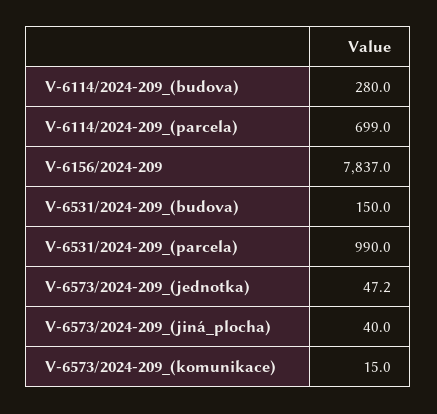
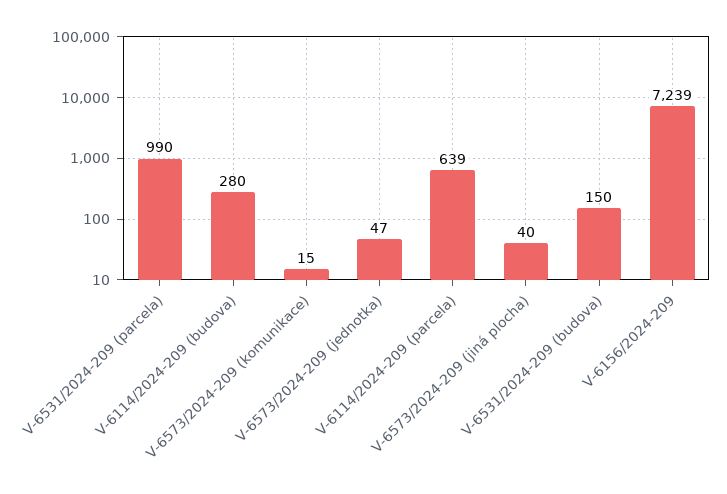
V-6114/2024-209_(parcela): 699 -> 639
V-6156/2024-209: 7837 -> 7239

